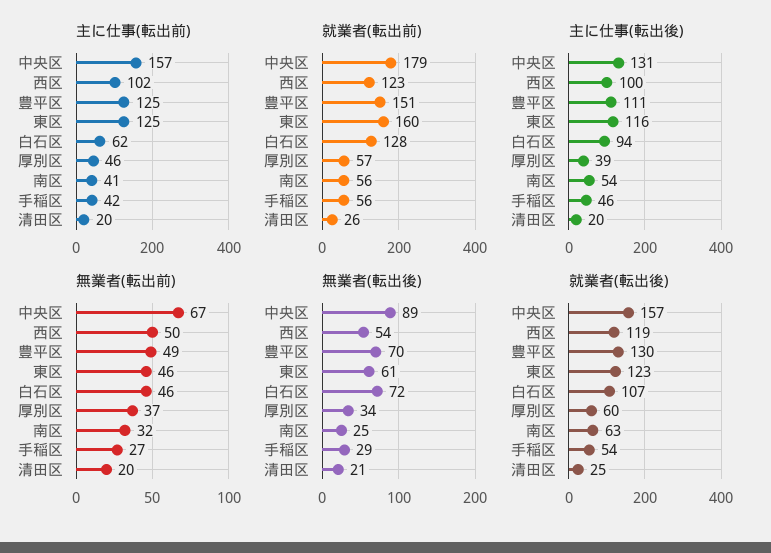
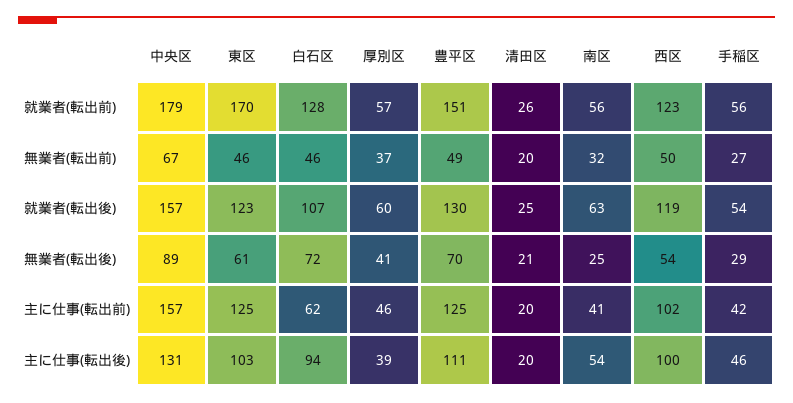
就業者(転出前), 東区: 160 -> 170
主に仕事(転出後), 東区: 116 -> 103
無業者(転出後), 厚別区: 34 -> 41

